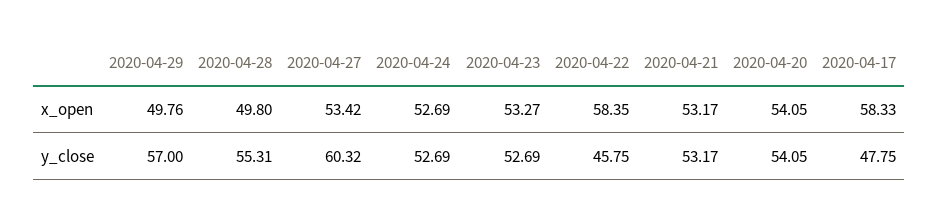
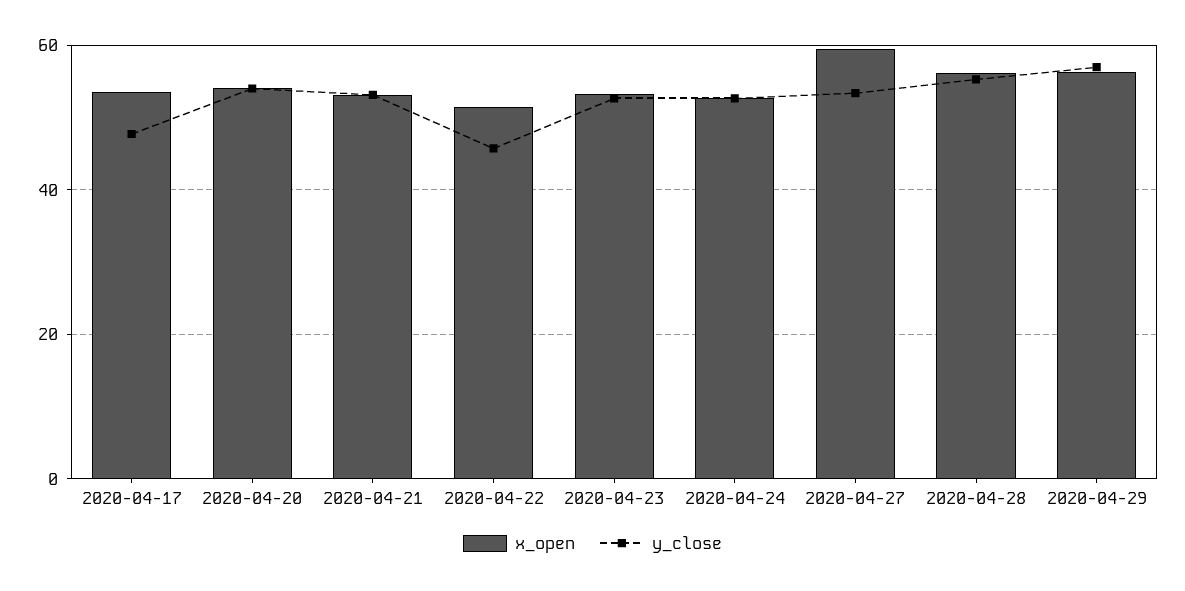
x_open, 2020-04-29: 49.76 -> 56
x_open, 2020-04-28: 49.8 -> 56
x_open, 2020-04-27: 53.42 -> 60
x_open, 2020-04-22: 58.35 -> 52
x_open, 2020-04-17: 58.33 -> 54
y_close, 2020-04-27: 60.32 -> 54

